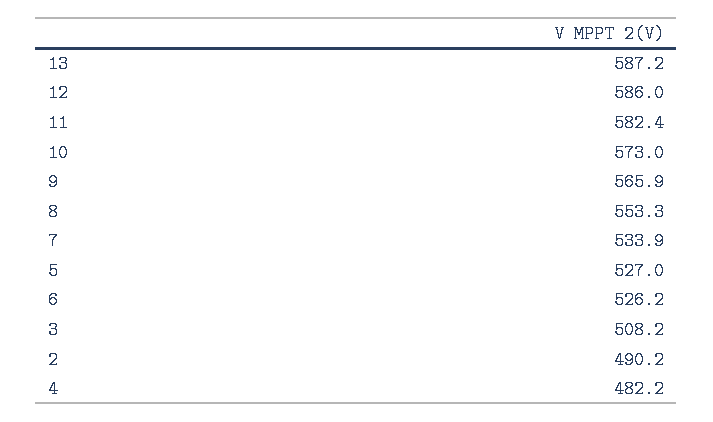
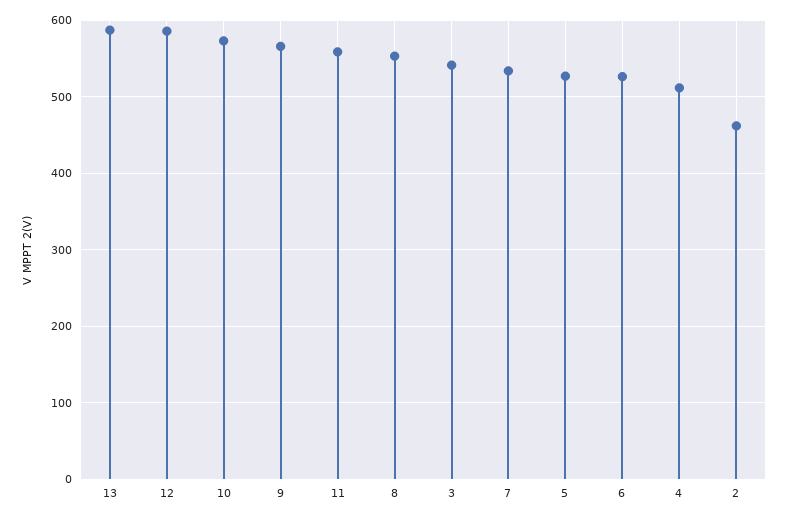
11: 582.4 -> 560
3: 508.2 -> 540
2: 490.2 -> 460
4: 482.2 -> 510

